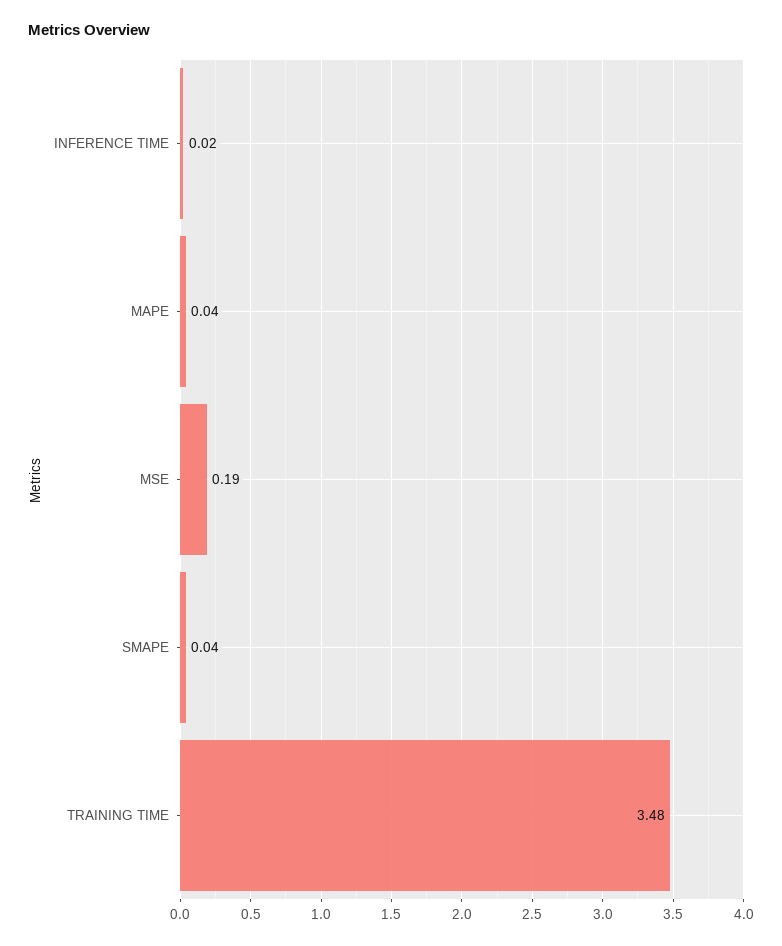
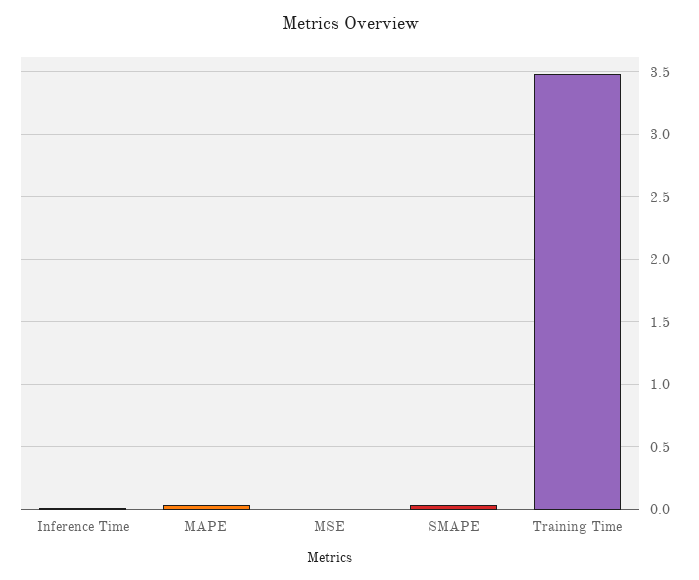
MSE: 0.19 -> 0

